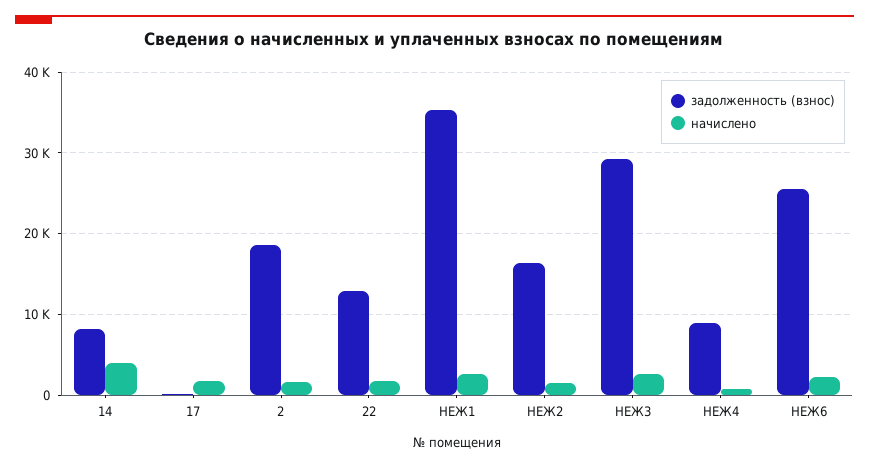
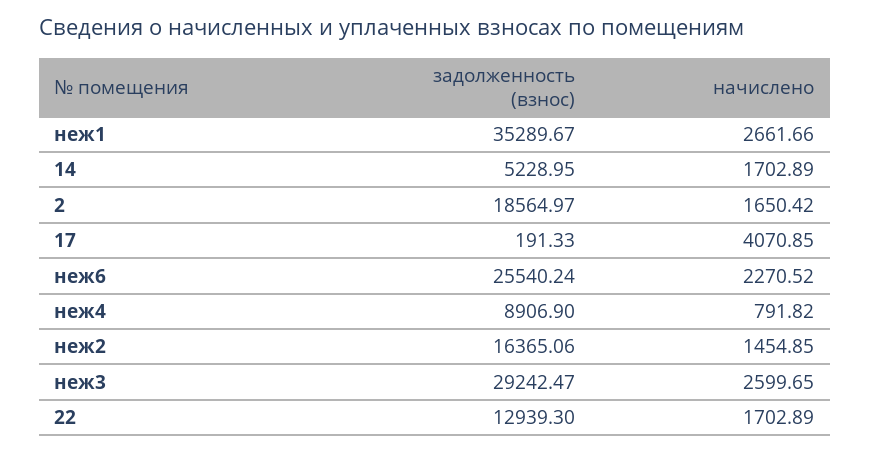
задолженность (взнос), 14: 8000 -> 5228.95
начислено, 14: 4000 -> 1702.89
начислено, 17: 2000 -> 4070.85

